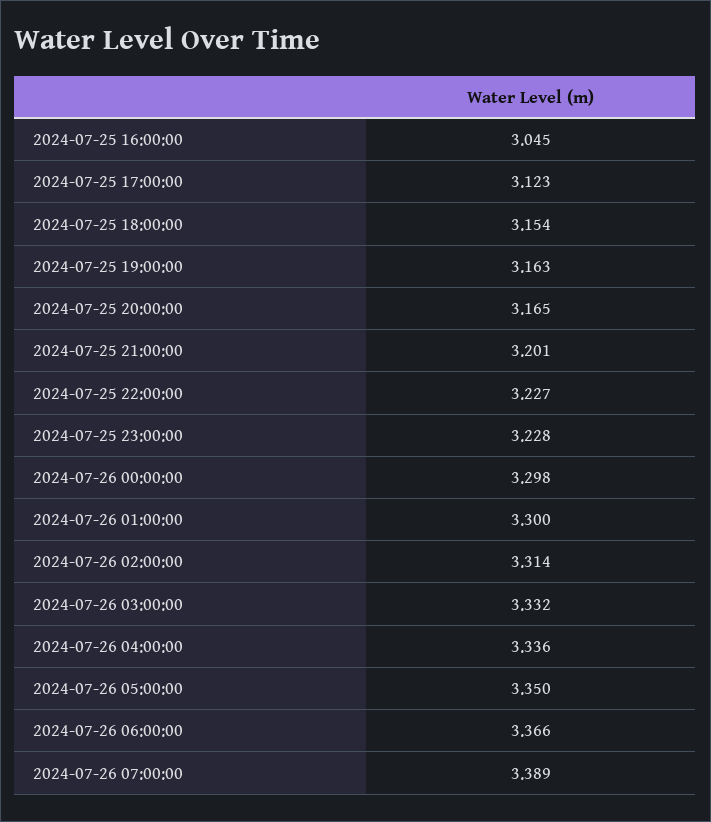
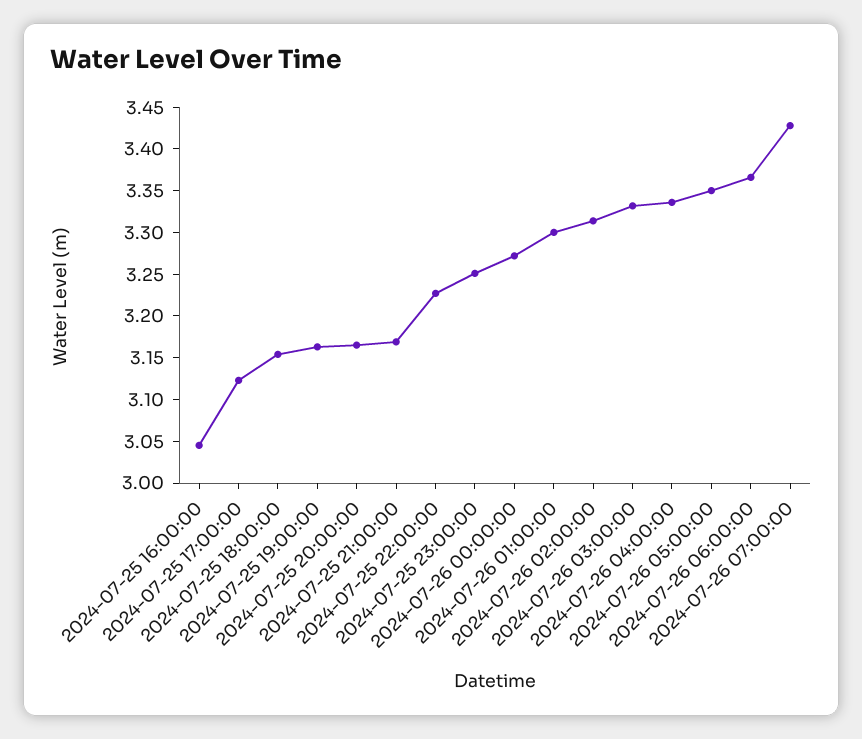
2024-07-25 21:00:00: 3.201 -> 3.17
2024-07-25 23:00:00: 3.228 -> 3.25
2024-07-26 00:00:00: 3.298 -> 3.27
2024-07-26 07:00:00: 3.389 -> 3.43

